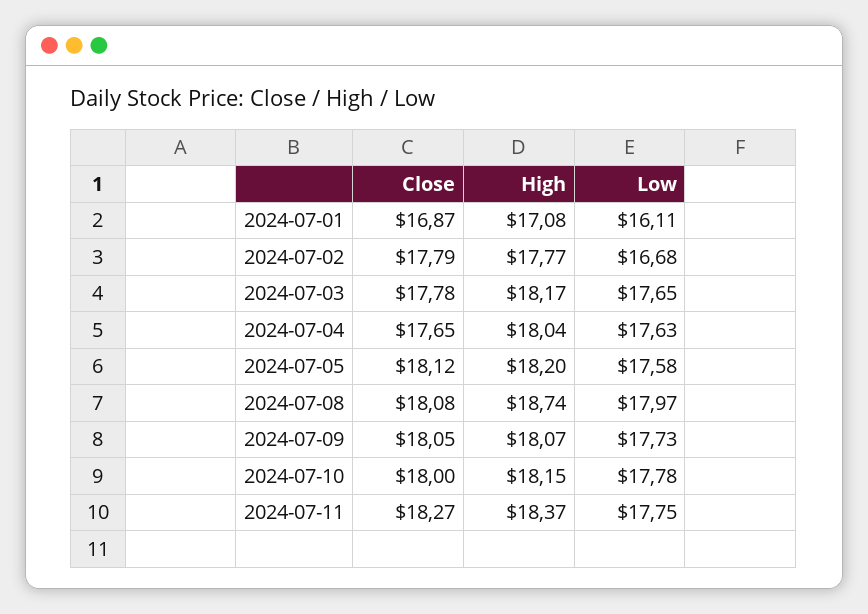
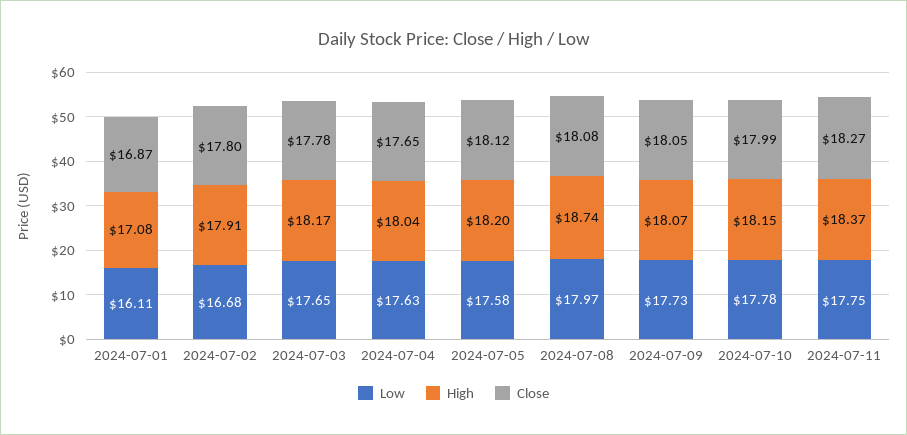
Close, 2024-07-02: 17.79 -> 17.8
High, 2024-07-02: 17.77 -> 17.91
Close, 2024-07-10: 18 -> 17.99

